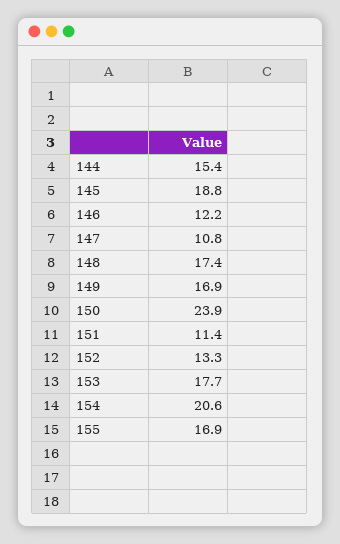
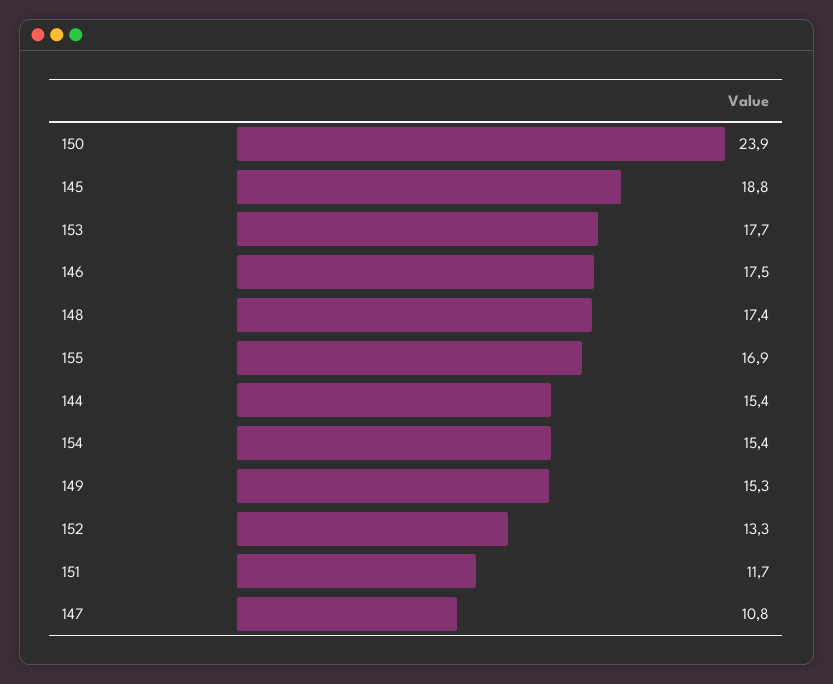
146: 12.2 -> 17.5
149: 16.9 -> 15.3
151: 11.4 -> 11.7
154: 20.6 -> 15.4

